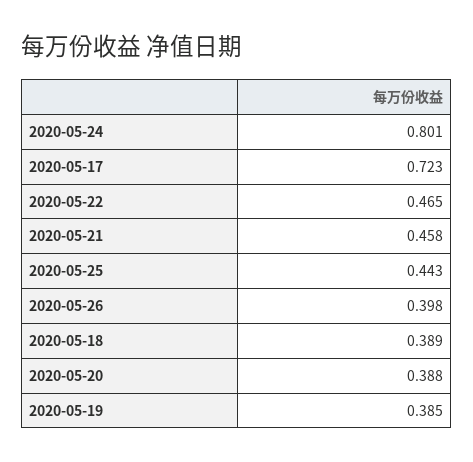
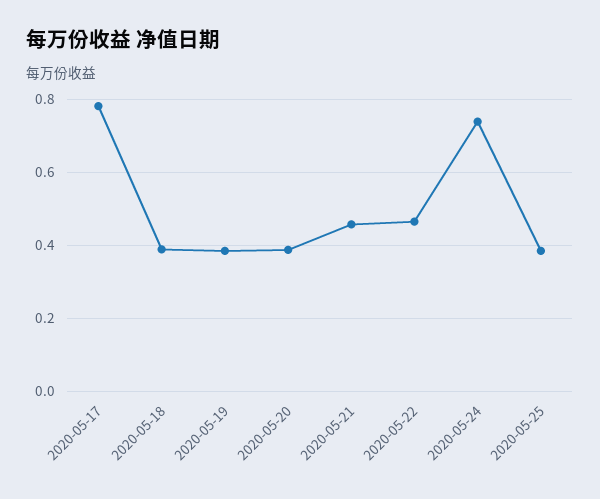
2020-05-24: 0.801 -> 0.74
2020-05-17: 0.723 -> 0.78
2020-05-25: 0.443 -> 0.38
2020-05-26: 0.398 -> none

